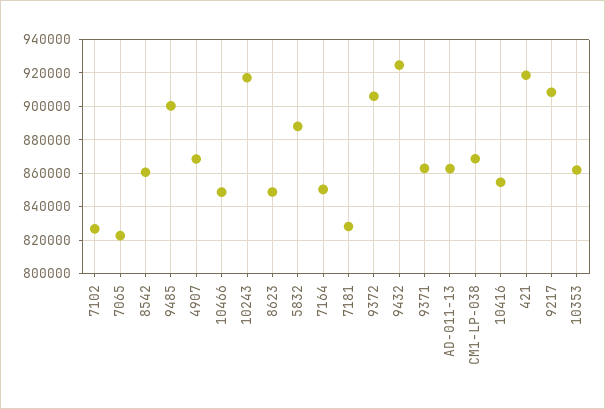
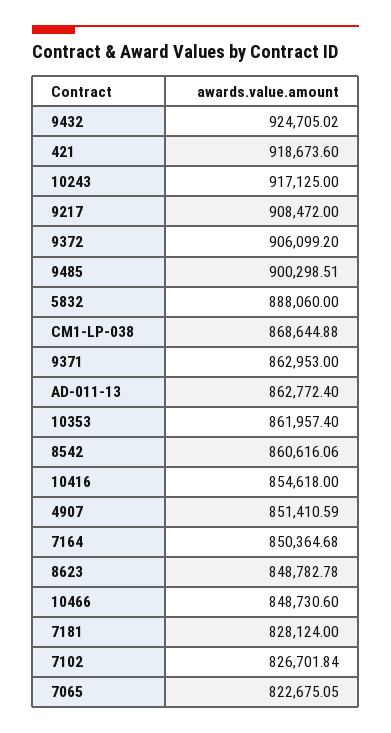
4907: 870000 -> 851410.59

